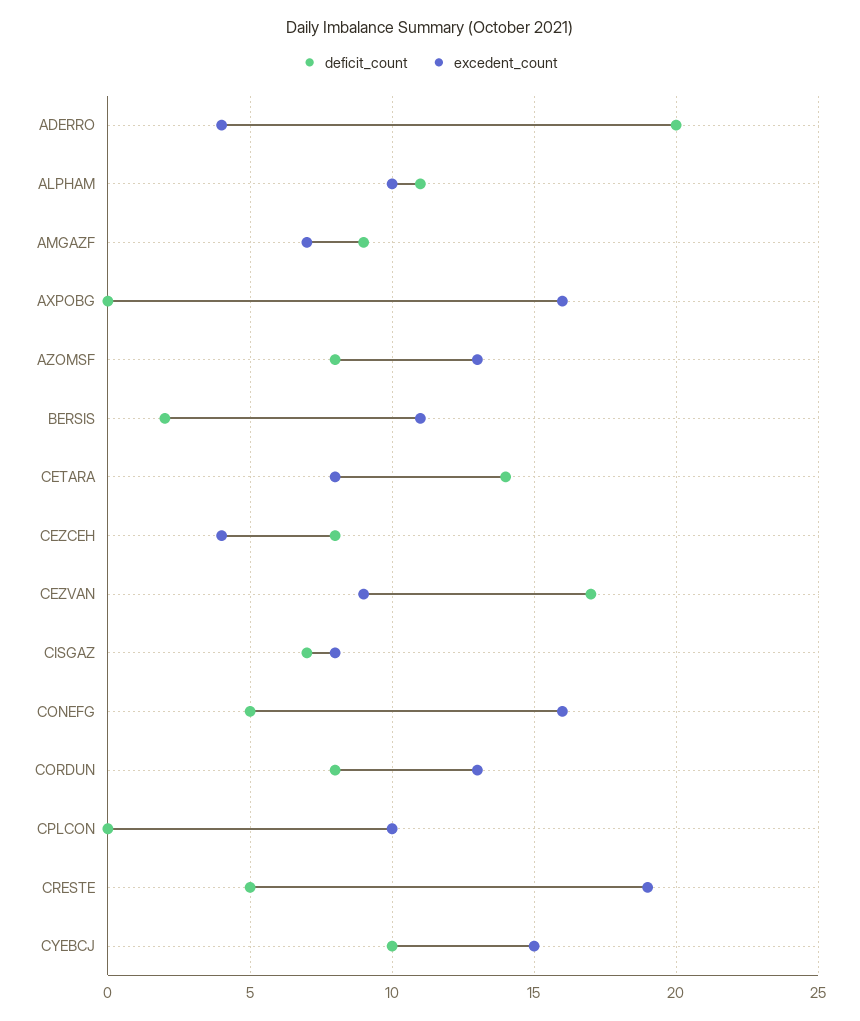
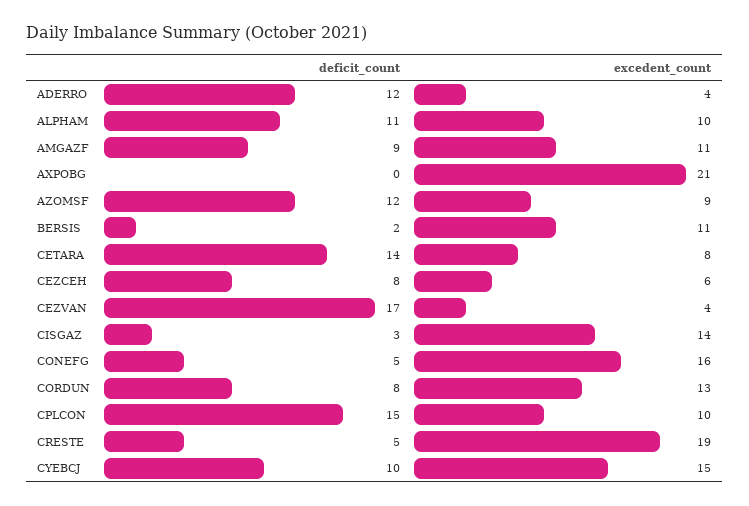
deficit_count, ADERRO: 20 -> 12
excedent_count, AMGAZF: 7 -> 11
excedent_count, AXPOBG: 16 -> 21
deficit_count, AZOMSF: 8 -> 12
excedent_count, AZOMSF: 13 -> 9
excedent_count, CEZCEH: 4 -> 6
excedent_count, CEZVAN: 9 -> 4
deficit_count, CISGAZ: 7 -> 3
excedent_count, CISGAZ: 8 -> 14
deficit_count, CPLCON: 0 -> 15

